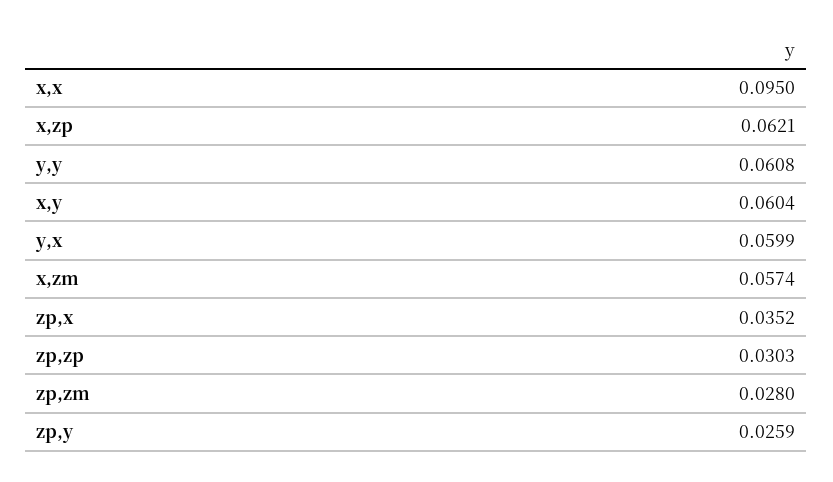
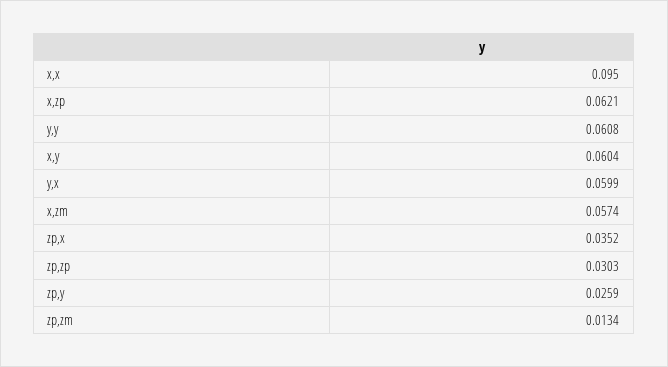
zp,zm: 0.028 -> 0.0134

